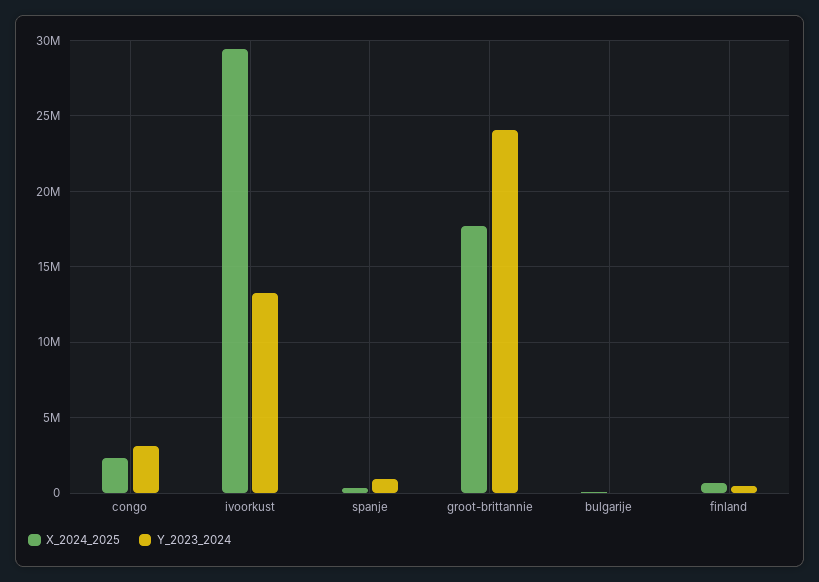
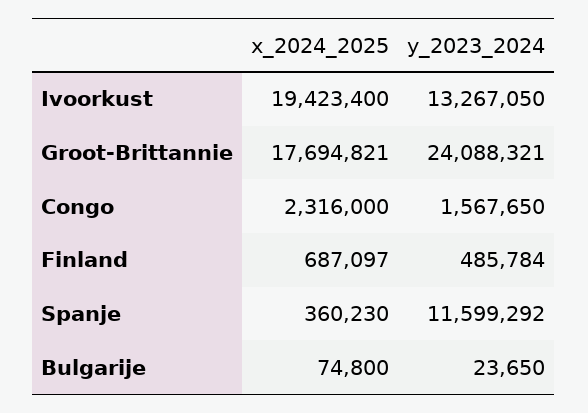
Y_2023_2024, congo: 3000000 -> 1567650
X_2024_2025, ivoorkust: 29500000 -> 19423400
Y_2023_2024, spanje: 1000000 -> 11599292

